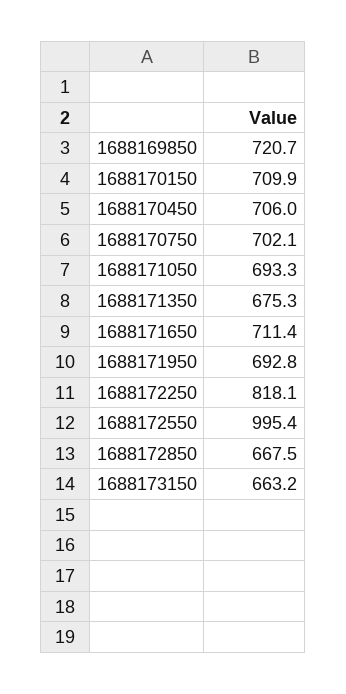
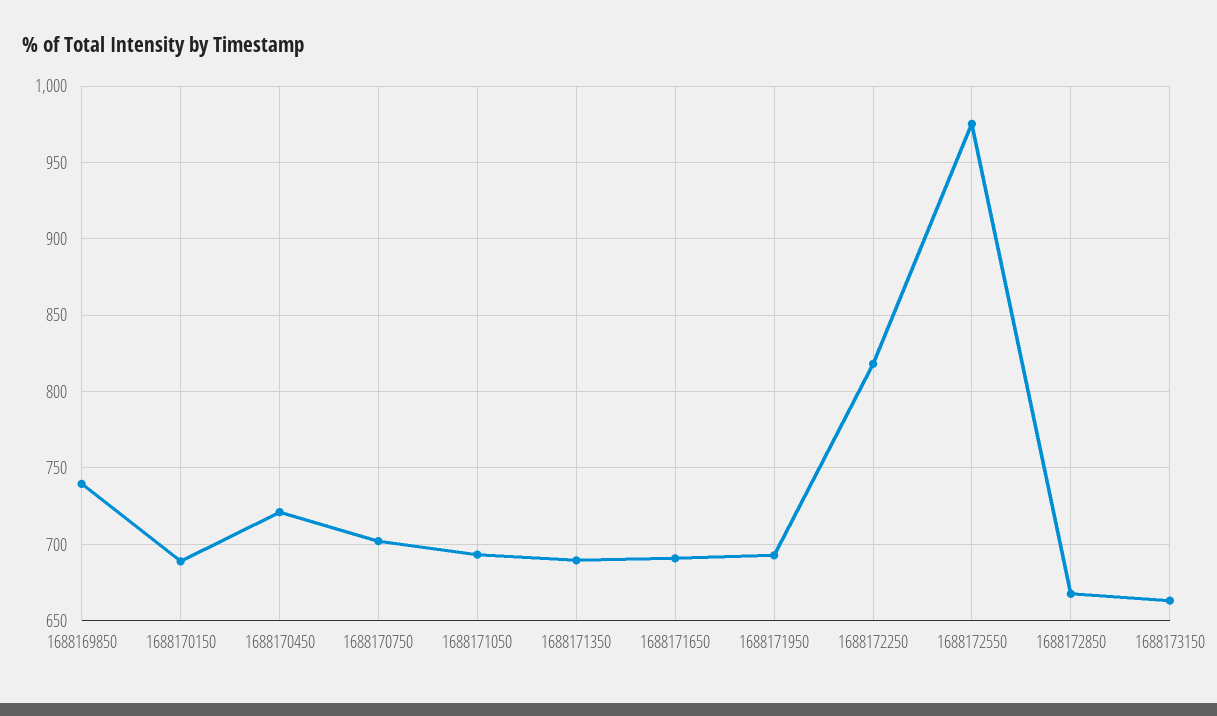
1688169850: 720.7 -> 740
1688170150: 709.9 -> 690
1688170450: 706 -> 720
1688171350: 675.3 -> 690
1688171650: 711.4 -> 690
1688172550: 995.4 -> 975

